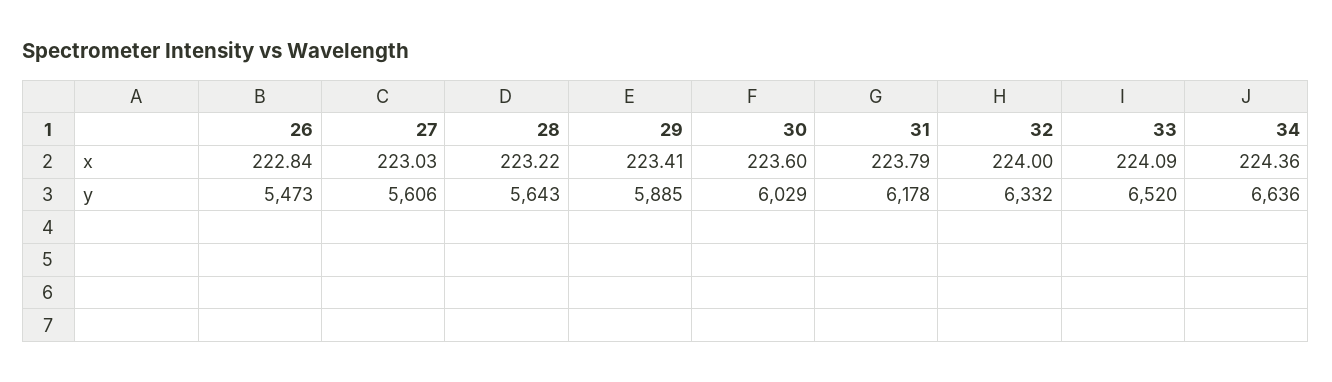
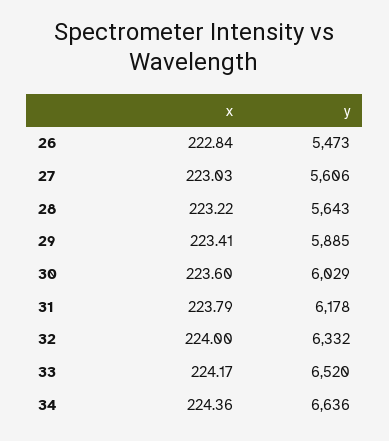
33, x: 224.09 -> 224.17

